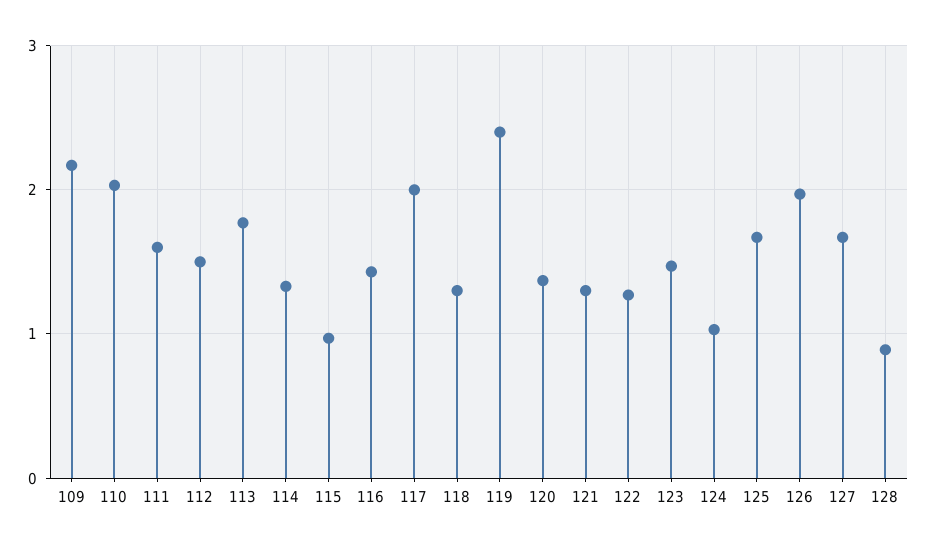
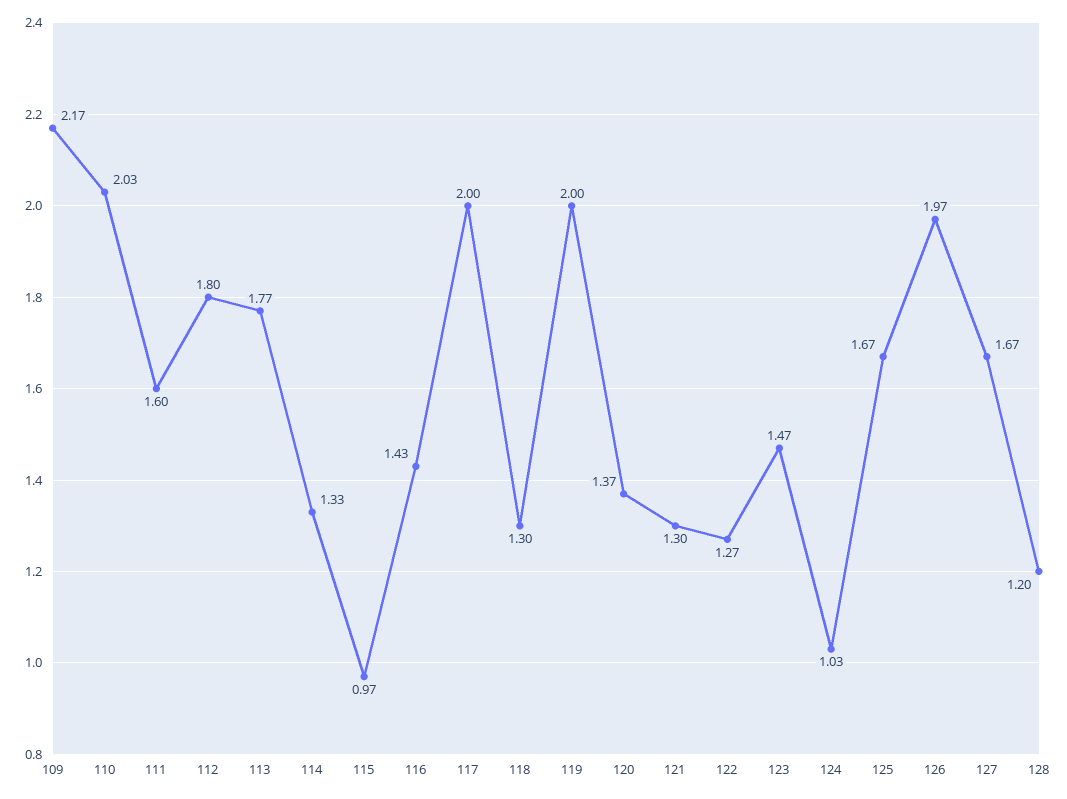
112: 1.5 -> 1.8
119: 2.4 -> 2
128: 0.9 -> 1.2

